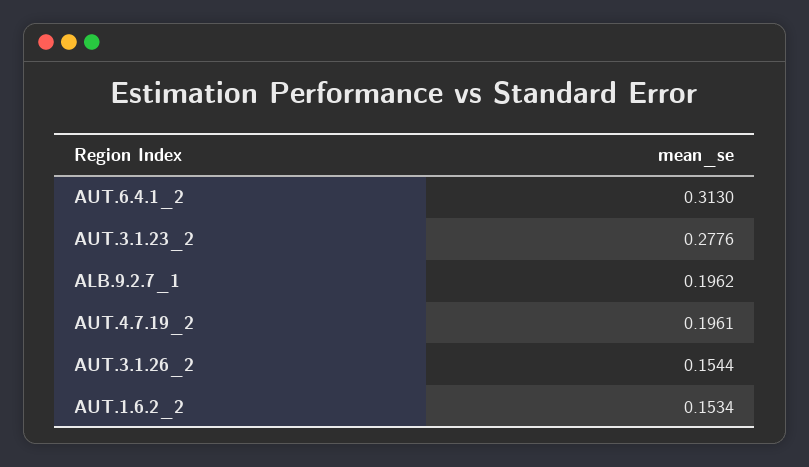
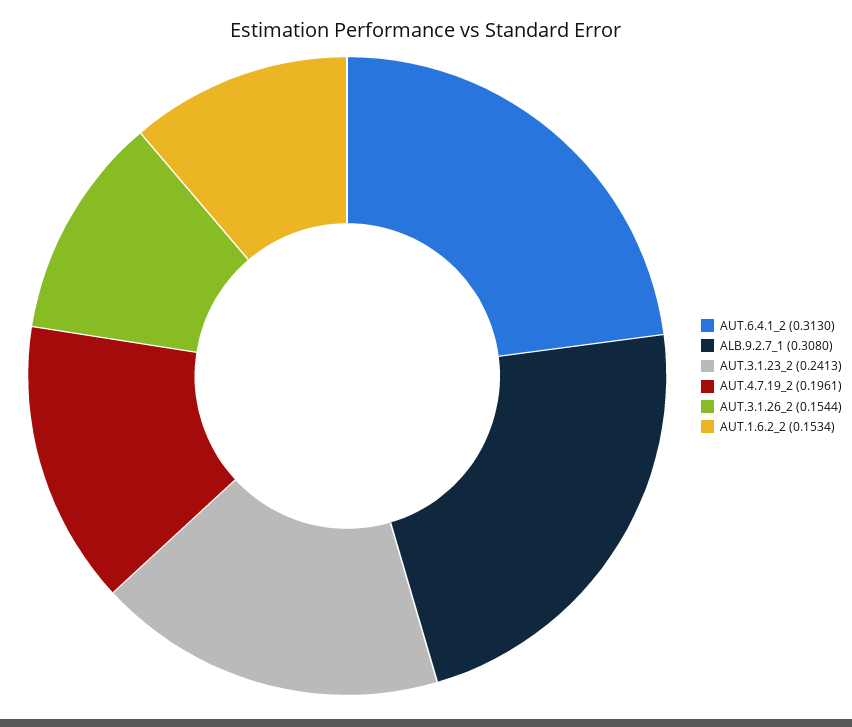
AUT.3.1.23_2: 0.2776 -> 0.2413
ALB.9.2.7_1: 0.1962 -> 0.308

